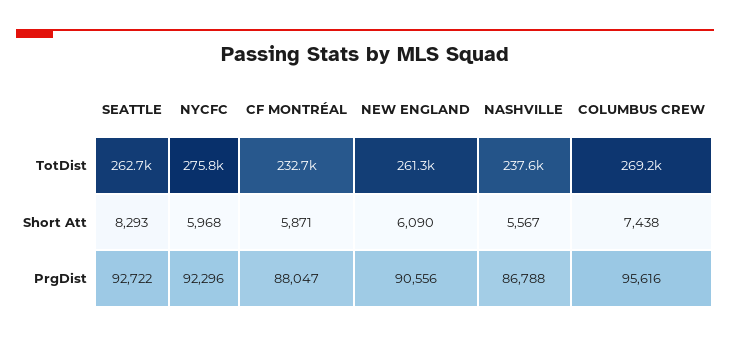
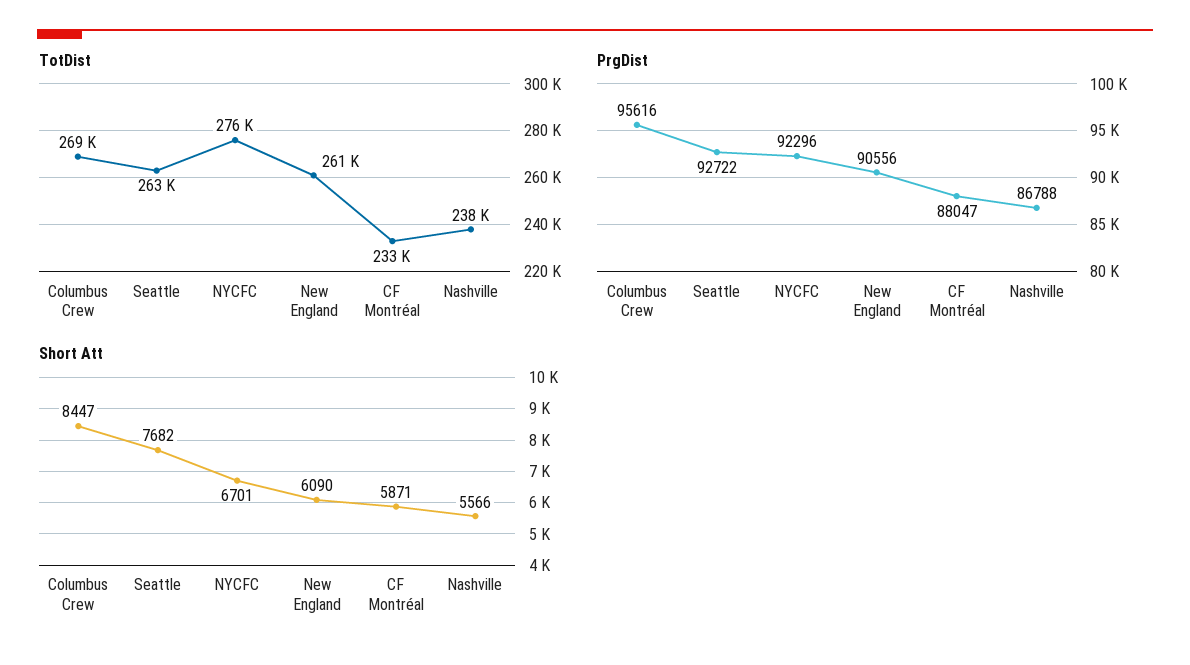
Short Att, SEATTLE: 8293 -> 7682
Short Att, NYCFC: 5968 -> 6701
Short Att, NASHVILLE: 5567 -> 5566
Short Att, COLUMBUS CREW: 7438 -> 8447

